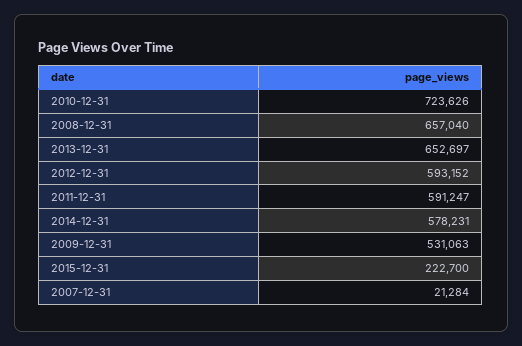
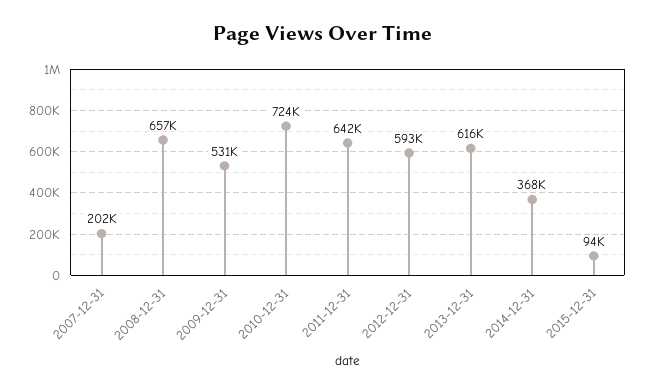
2013-12-31: 652697 -> 616000
2011-12-31: 591247 -> 642000
2014-12-31: 578231 -> 368000
2015-12-31: 222700 -> 94000
2007-12-31: 21284 -> 202000

